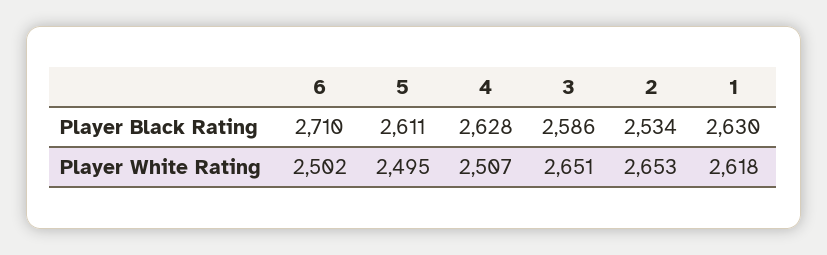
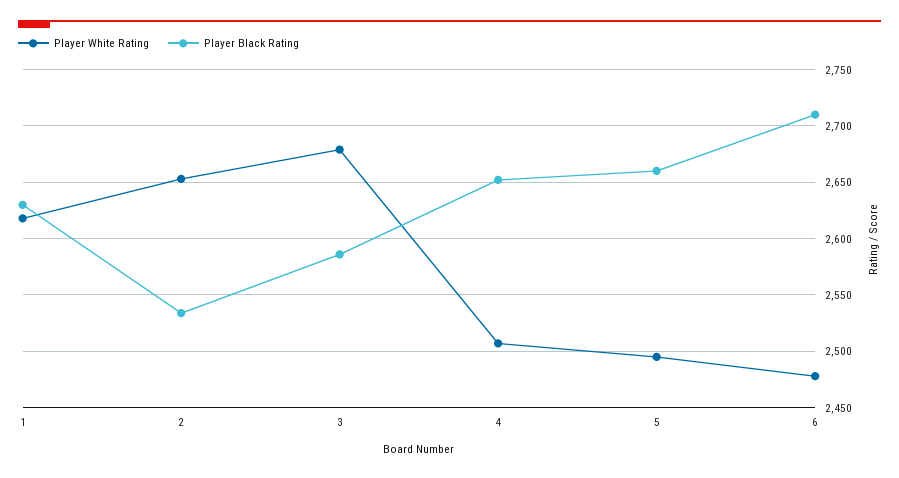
Player Black Rating, 5: 2611 -> 2660
Player Black Rating, 4: 2628 -> 2650
Player White Rating, 6: 2502 -> 2480
Player White Rating, 3: 2651 -> 2680

